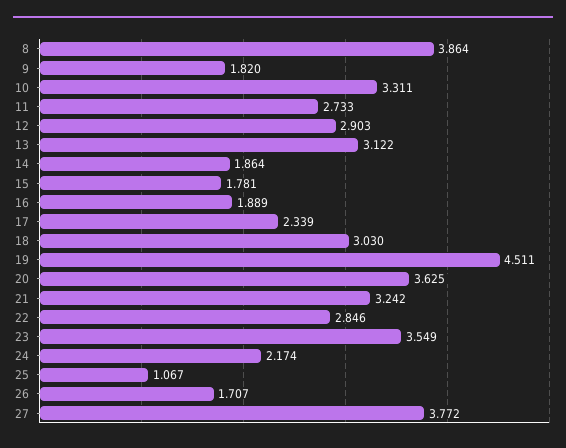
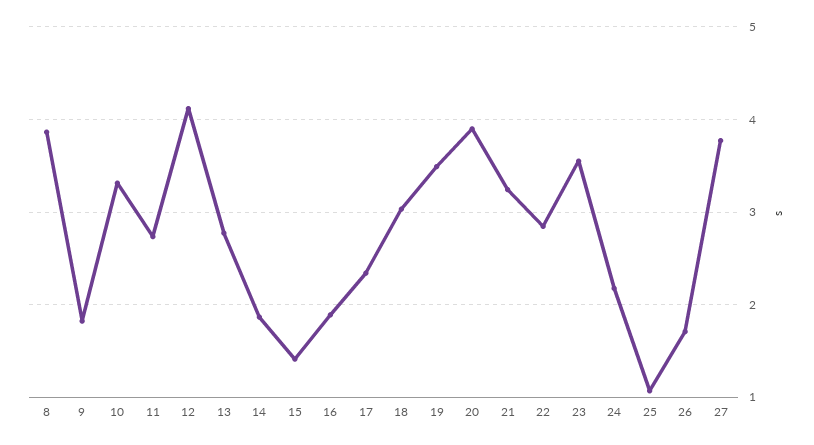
12: 2.903 -> 4.1
13: 3.122 -> 2.8
15: 1.781 -> 1.4
19: 4.511 -> 3.5
20: 3.625 -> 3.9

